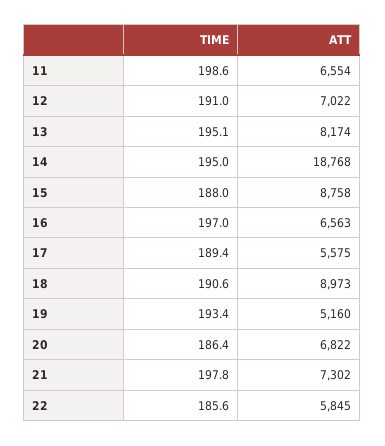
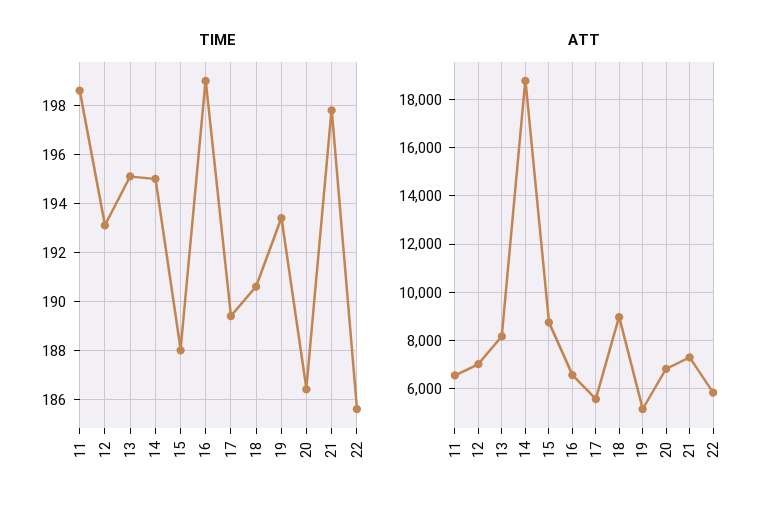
TIME, 12: 191 -> 193
TIME, 16: 197 -> 199

